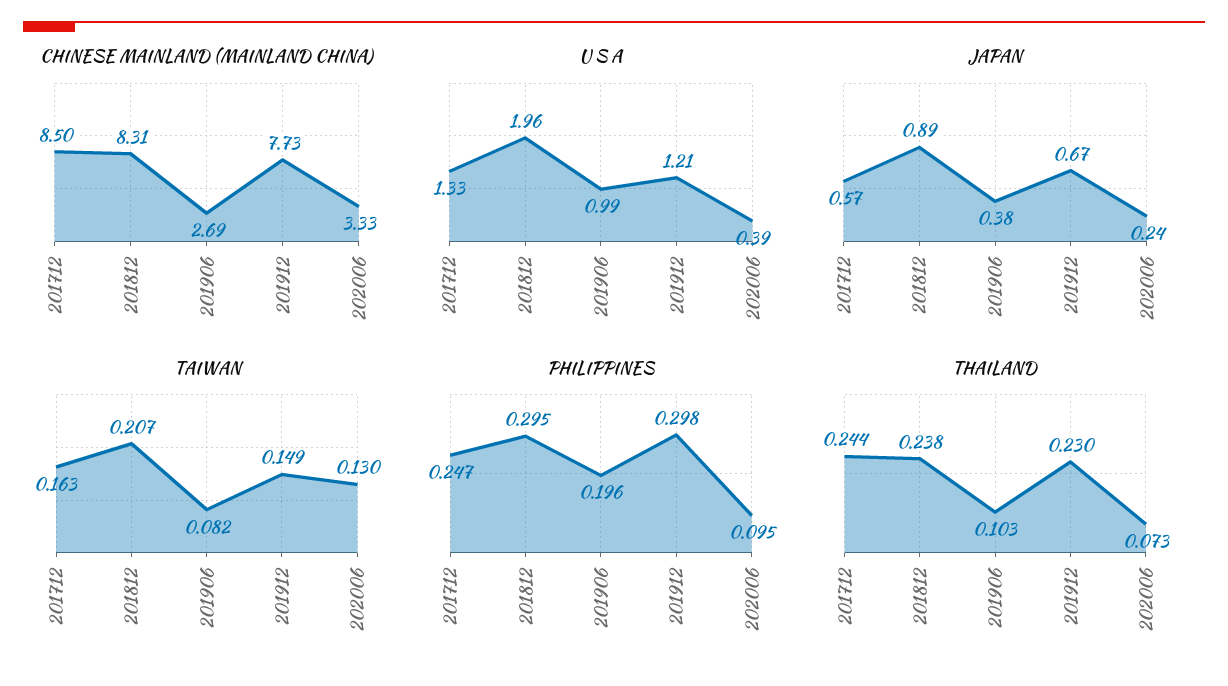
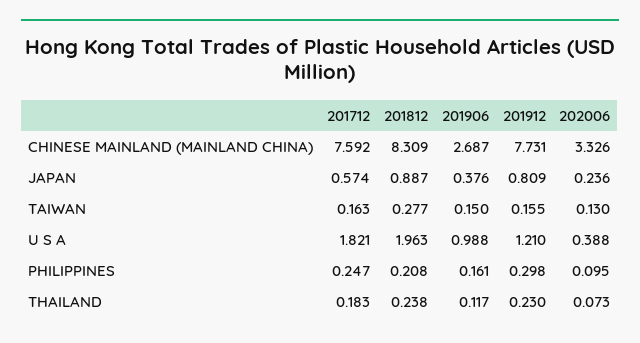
CHINESE MAINLAND (MAINLAND CHINA), 201712: 8.5 -> 7.592
U S A, 201712: 1.33 -> 1.821
JAPAN, 201912: 0.67 -> 0.809
TAIWAN, 201812: 0.207 -> 0.277
TAIWAN, 201906: 0.082 -> 0.15
TAIWAN, 201912: 0.149 -> 0.155
PHILIPPINES, 201812: 0.295 -> 0.208
PHILIPPINES, 201906: 0.196 -> 0.161
THAILAND, 201712: 0.244 -> 0.183
THAILAND, 201906: 0.103 -> 0.117

